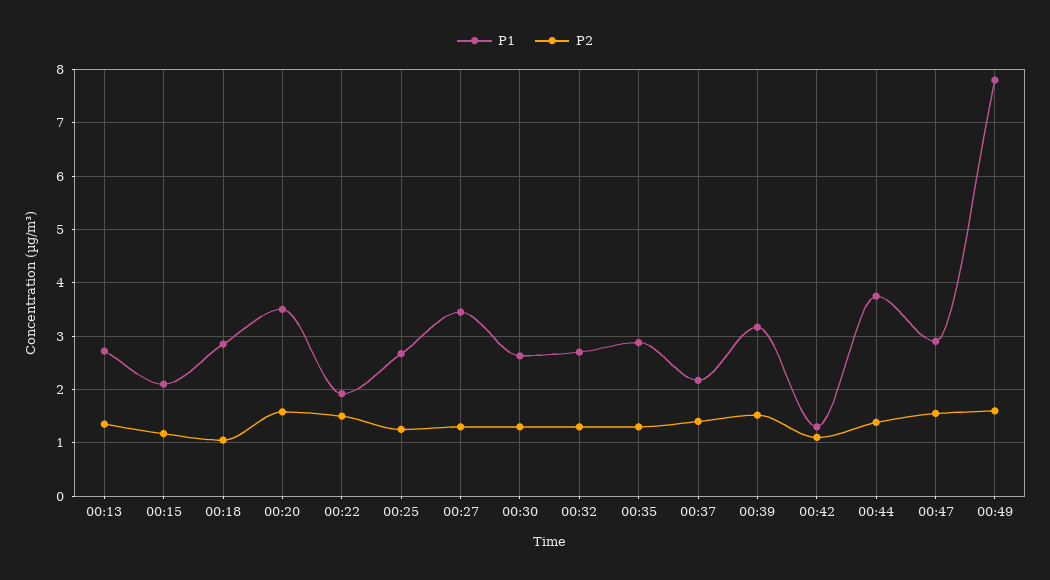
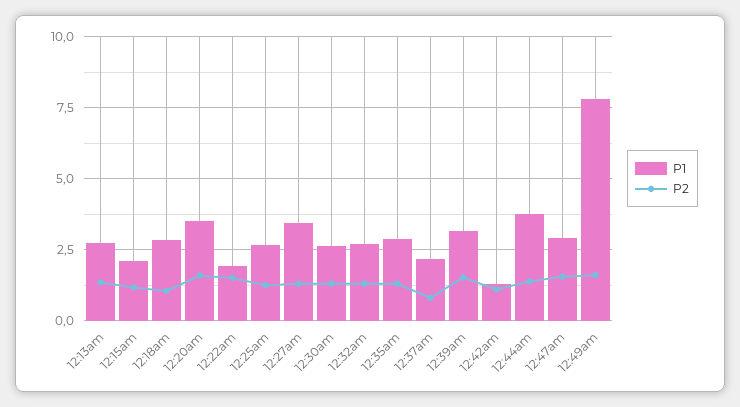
P2, 00:37: 1.4 -> 0.75

